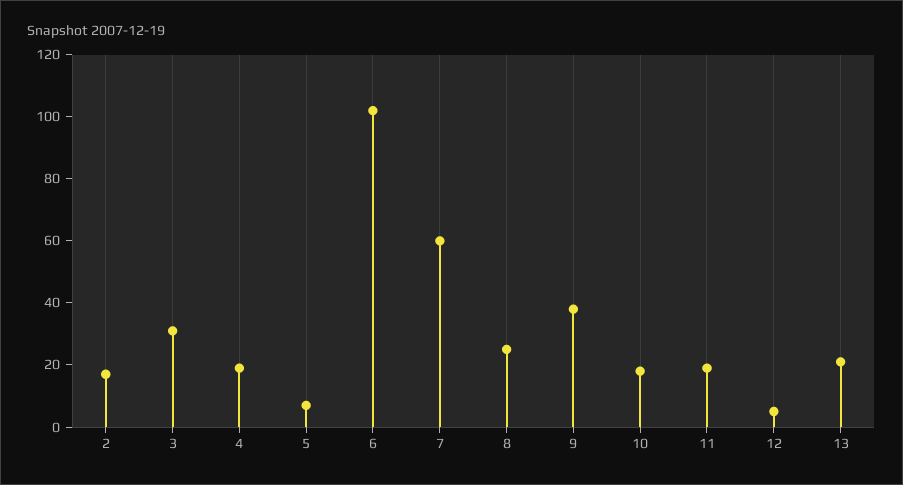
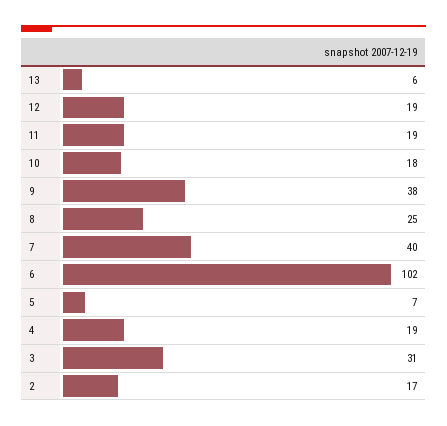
7: 60 -> 40
12: 5 -> 19
13: 20 -> 6

